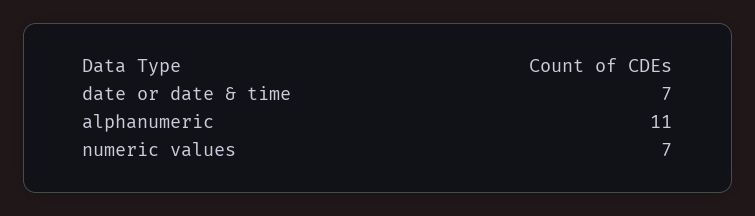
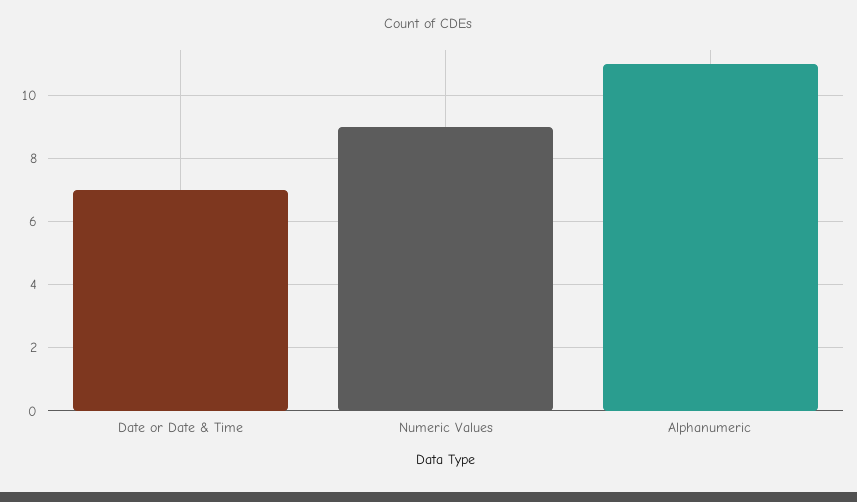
numeric values: 7 -> 9

